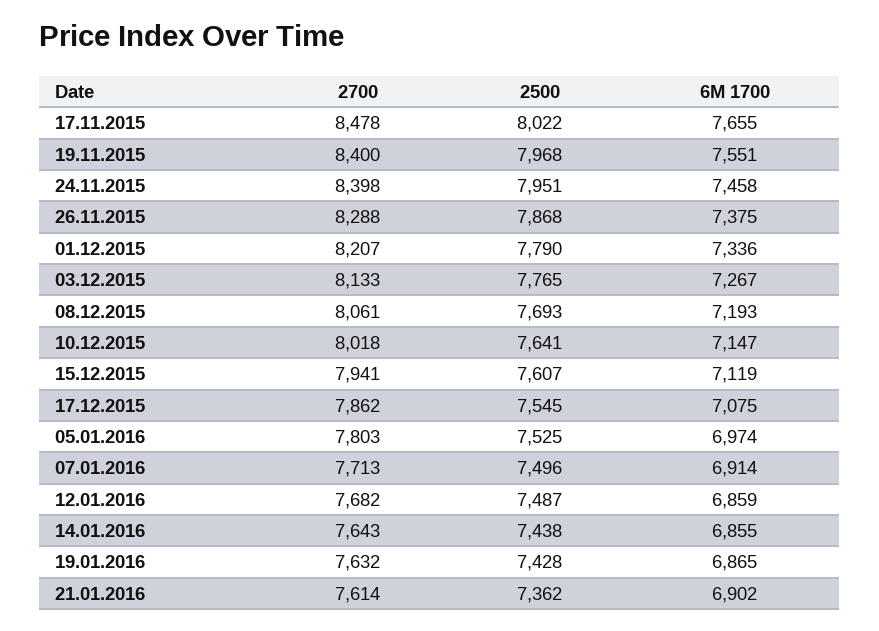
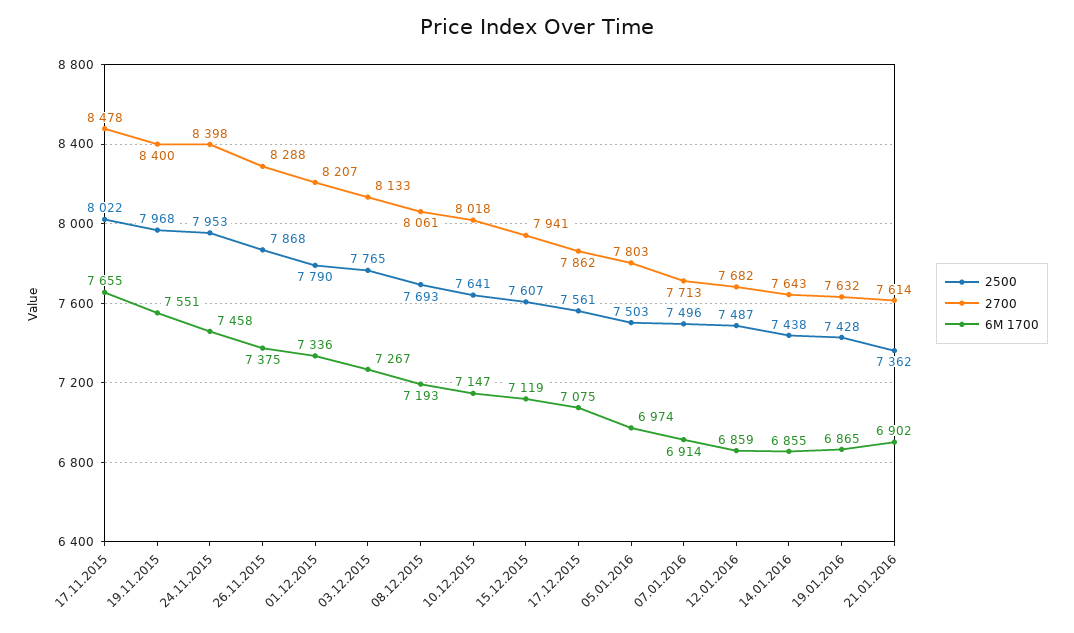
2500, 24.11.2015: 7951 -> 7953
2500, 17.12.2015: 7545 -> 7561
2500, 05.01.2016: 7525 -> 7503

